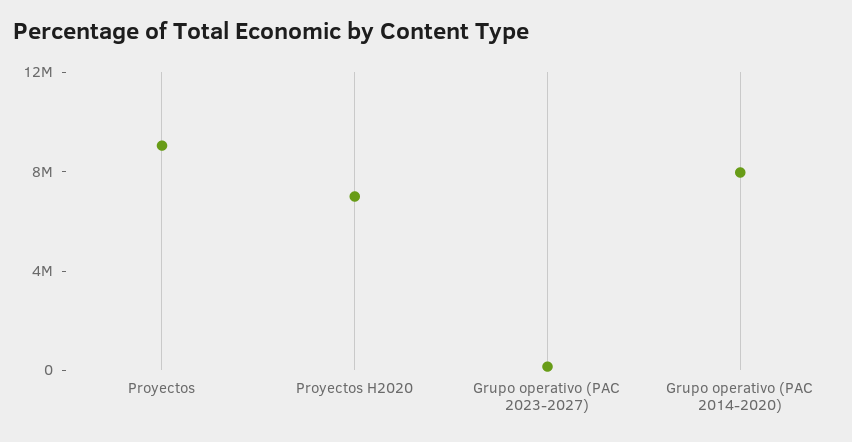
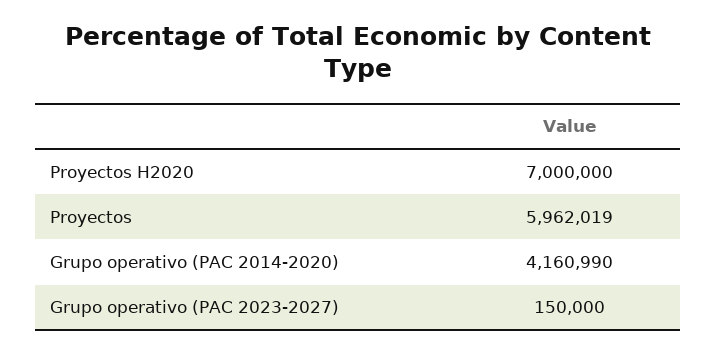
Proyectos: 9000000 -> 5962019
Grupo operativo (PAC 2014-2020): 8000000 -> 4160990

